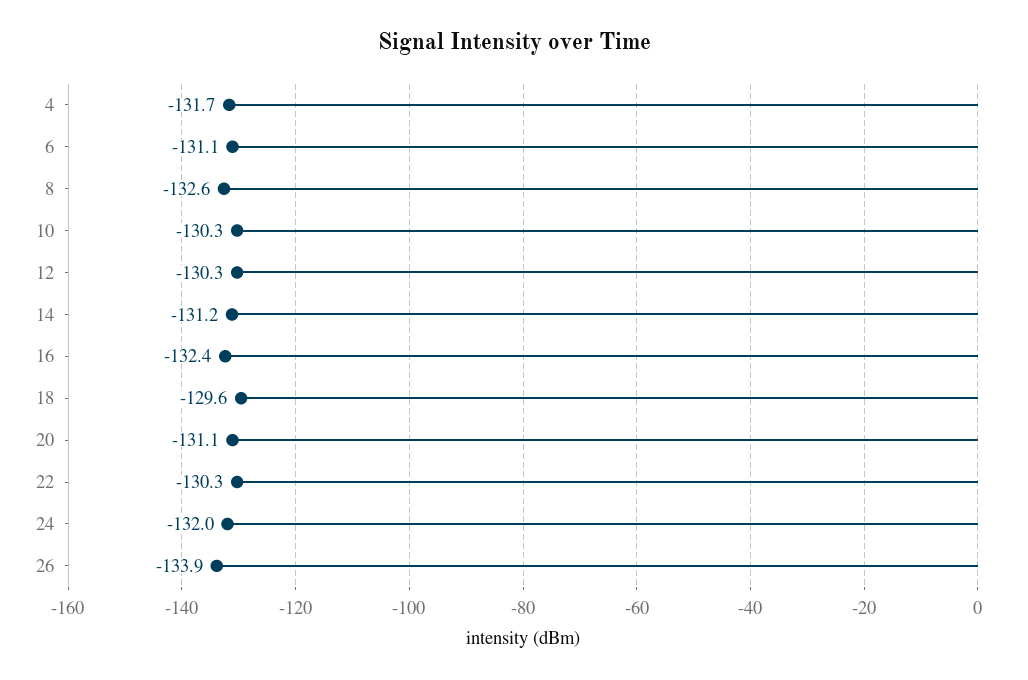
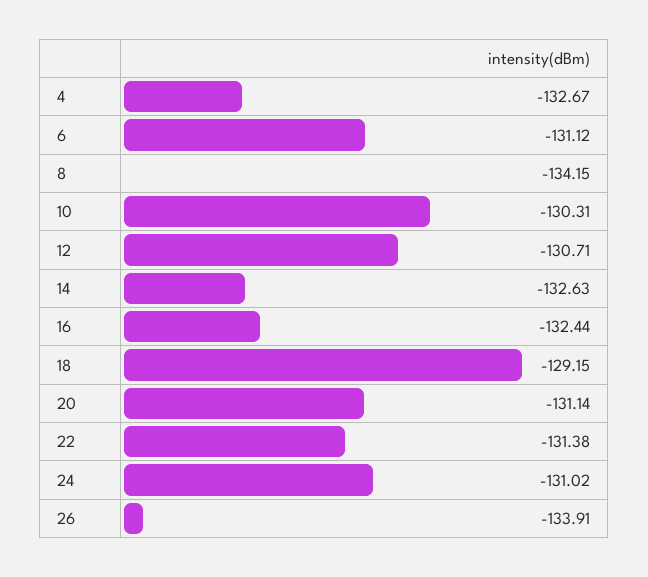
4: -131.7 -> -132.67
8: -132.6 -> -134.15
12: -130.3 -> -130.71
14: -131.2 -> -132.63
18: -129.6 -> -129.15
22: -130.3 -> -131.38
24: -132 -> -131.02

